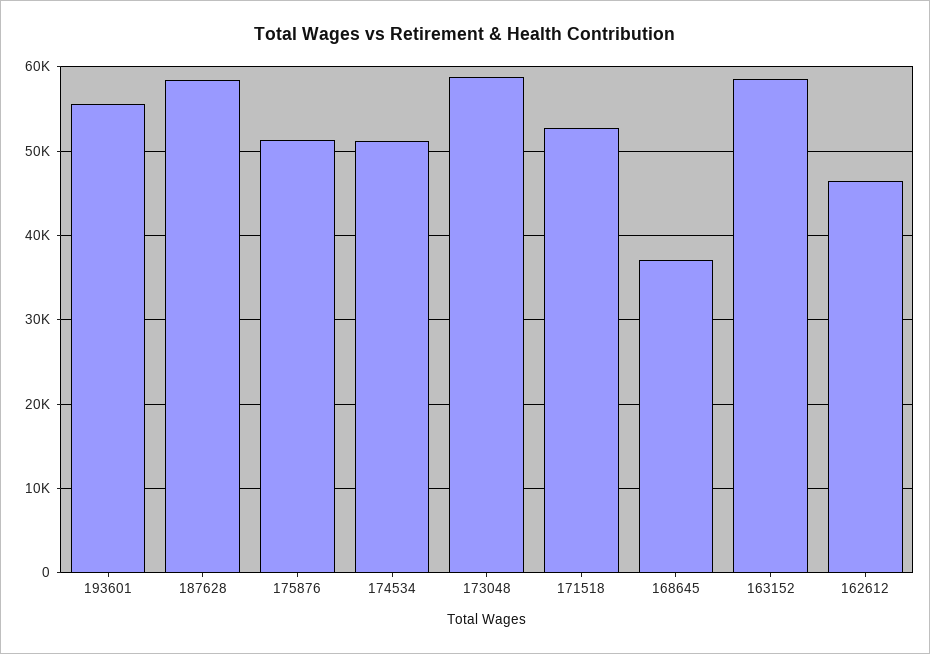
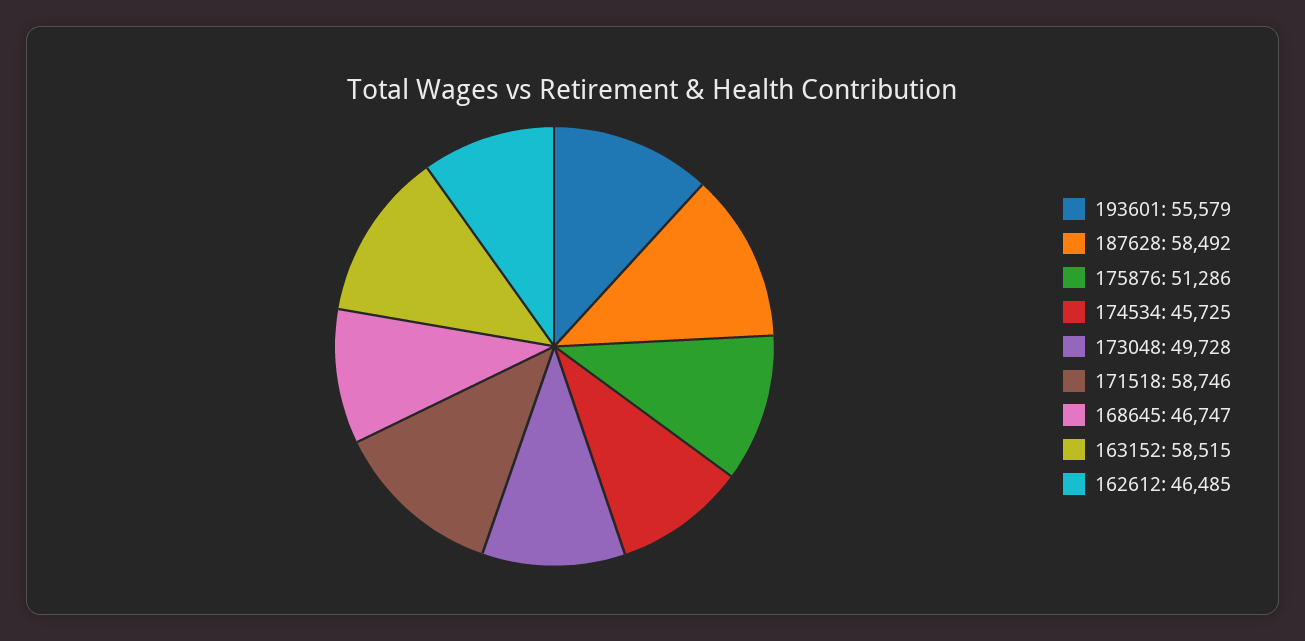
174534: 51000 -> 45725
173048: 59000 -> 49728
171518: 53000 -> 58746
168645: 37000 -> 46747

